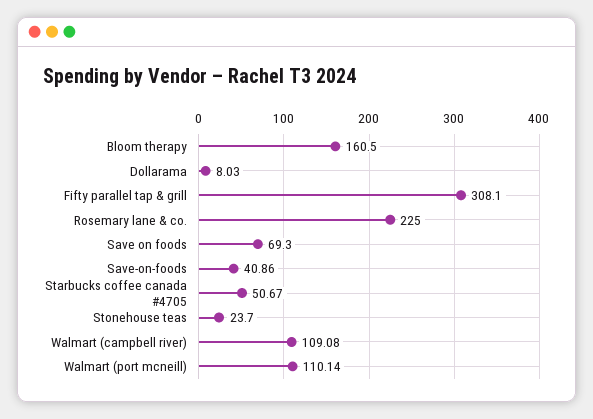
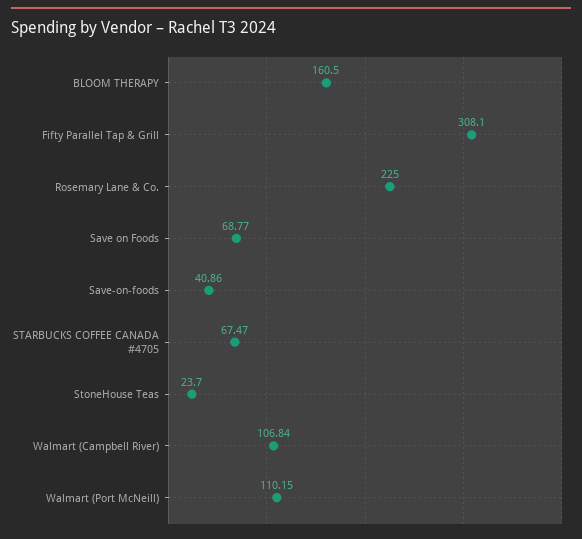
Dollarama: 8.03 -> none
Save on foods: 69.3 -> 68.77
Starbucks coffee canada #4705: 50.67 -> 67.47
Walmart (campbell river): 109.08 -> 106.84
Walmart (port mcneill): 110.14 -> 110.15

